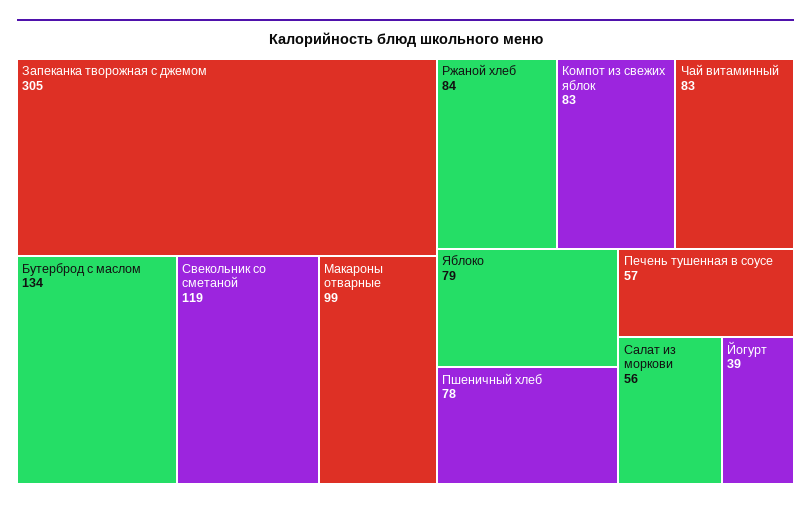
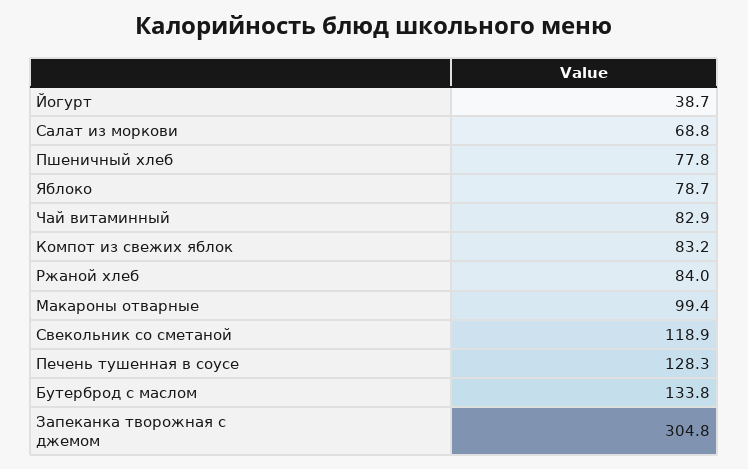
Печень тушенная в соусе: 57 -> 128.3
Салат из моркови: 56 -> 68.8

